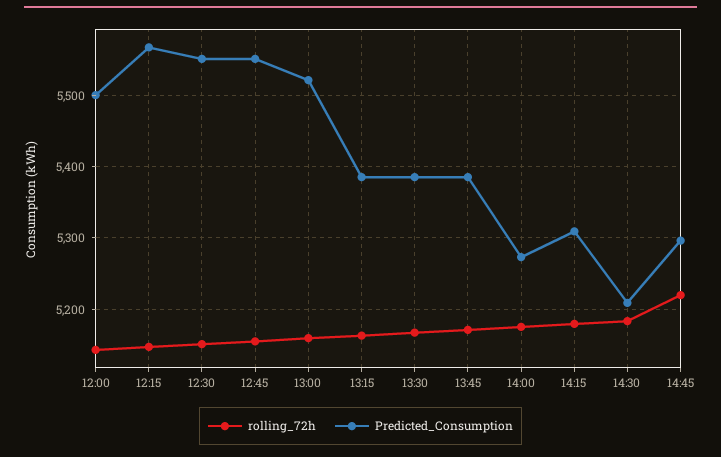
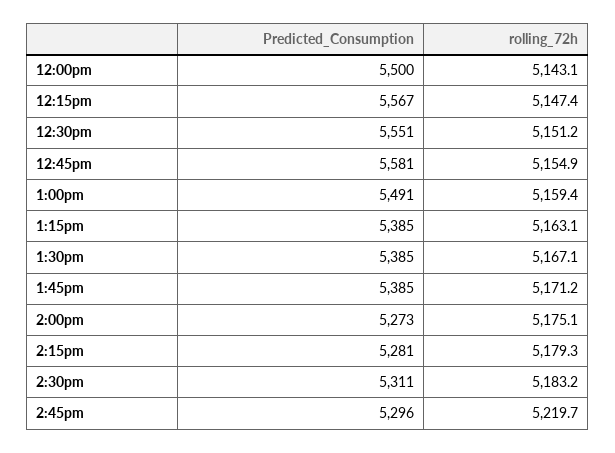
Predicted_Consumption, 12:45: 5550 -> 5581
Predicted_Consumption, 13:00: 5520 -> 5491
Predicted_Consumption, 14:15: 5310 -> 5281
Predicted_Consumption, 14:30: 5210 -> 5311

